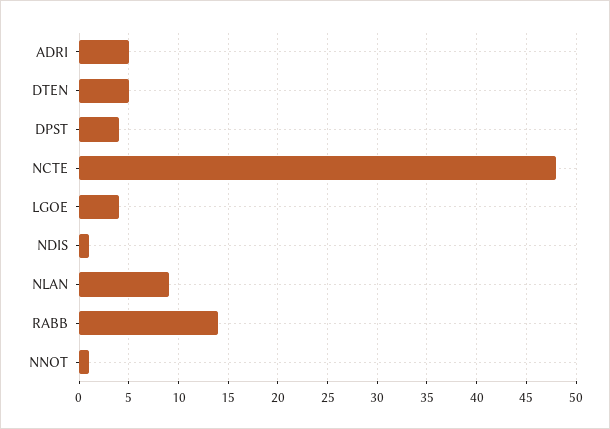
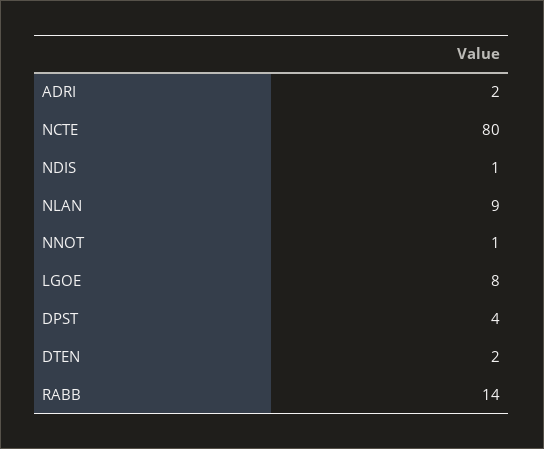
ADRI: 5 -> 2
DTEN: 5 -> 2
NCTE: 48 -> 80
LGOE: 4 -> 8

